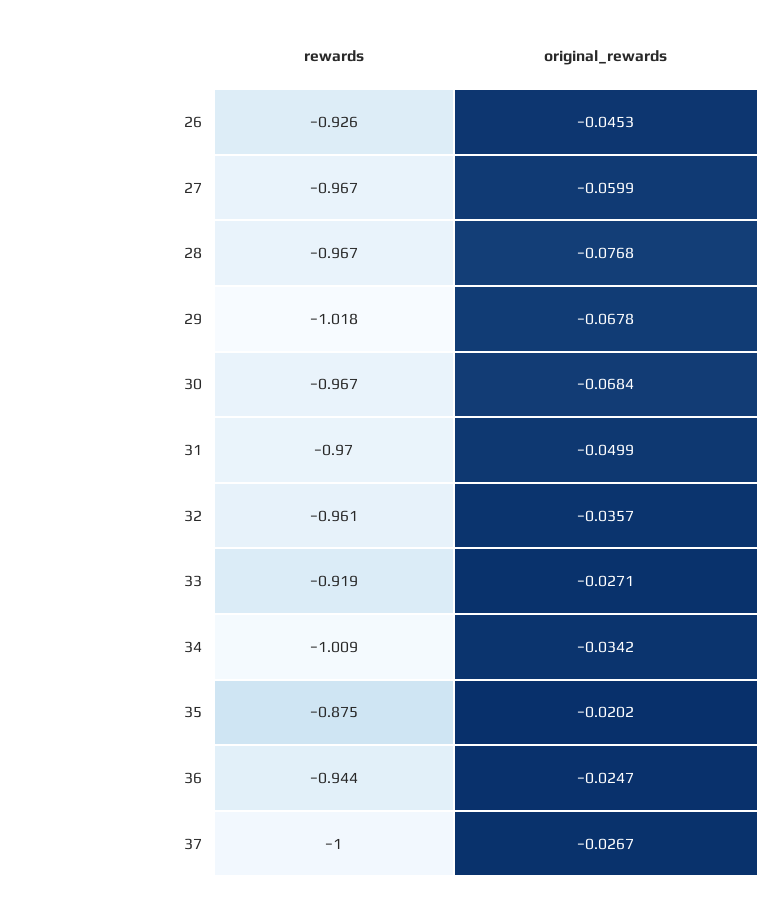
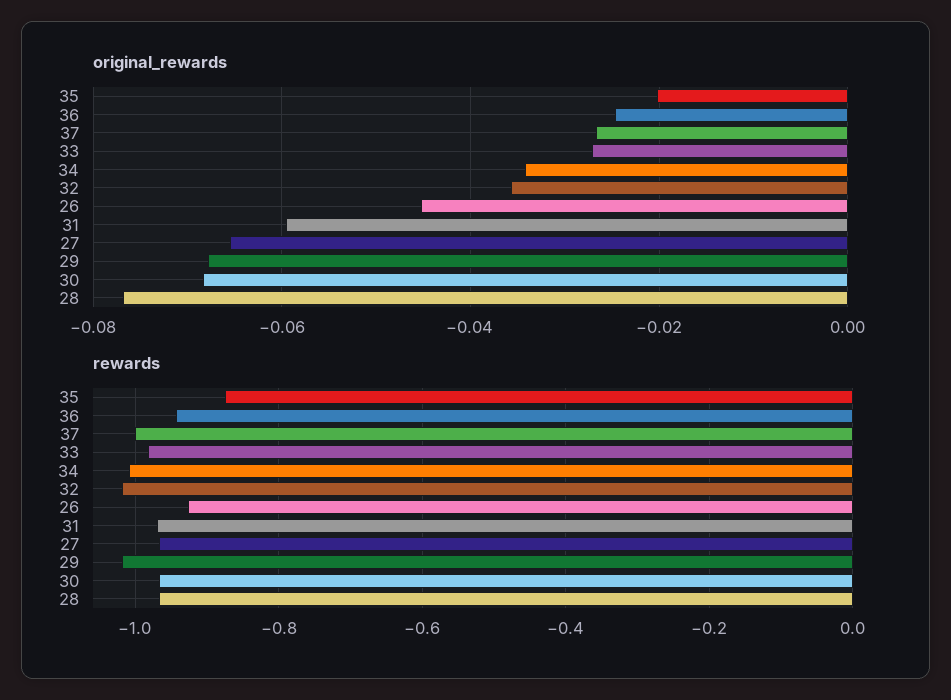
original_rewards, 27: -0.0599 -> -0.066
original_rewards, 31: -0.0499 -> -0.06
rewards, 32: -0.961 -> -1.02
rewards, 33: -0.919 -> -0.98

